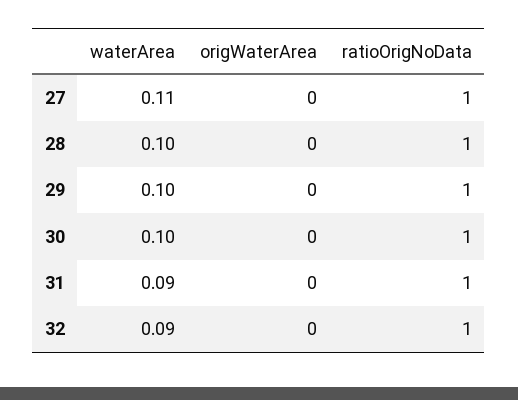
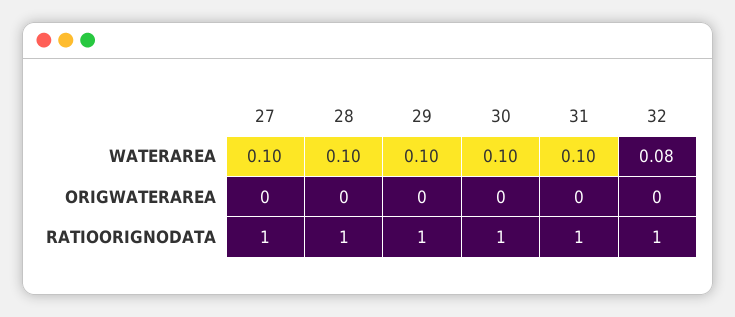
waterArea, 27: 0.11 -> 0.1
waterArea, 31: 0.09 -> 0.1
waterArea, 32: 0.09 -> 0.08

